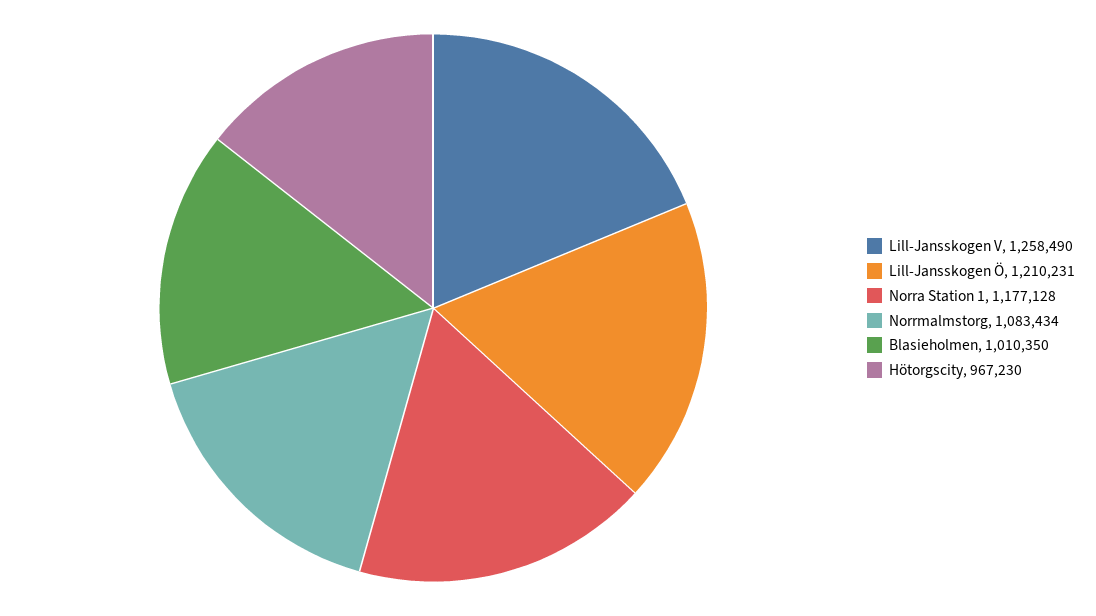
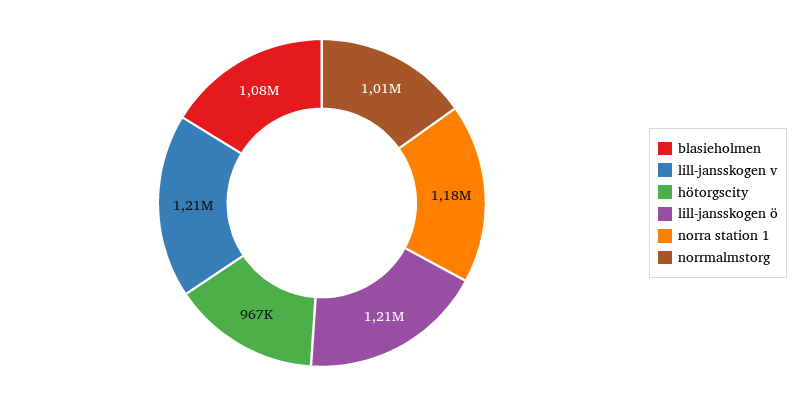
Lill-Jansskogen V: 1258490 -> 1210000
Norrmalmstorg: 1083434 -> 1010000
Blasieholmen: 1010350 -> 1080000

